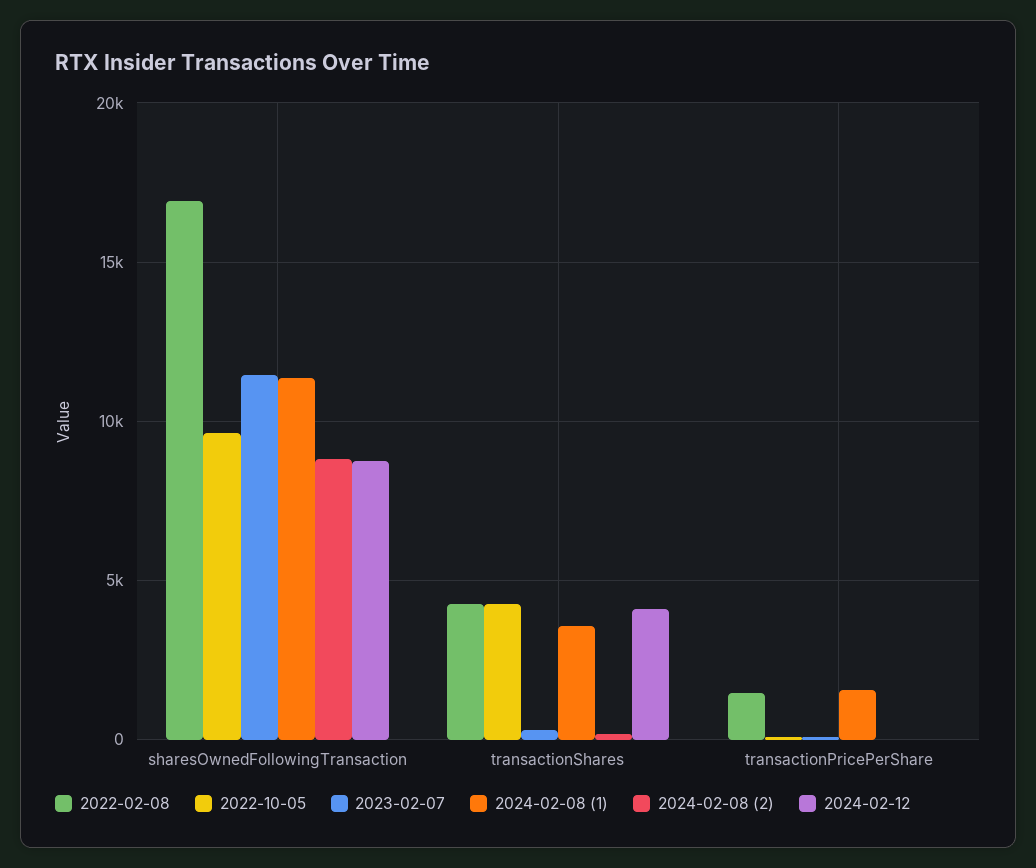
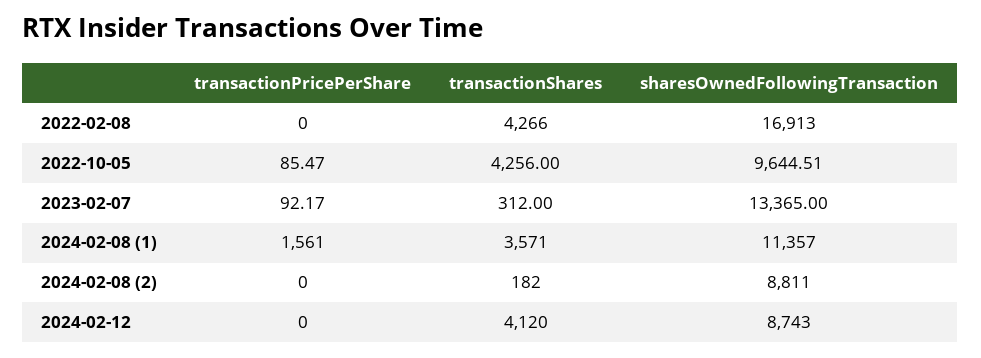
2023-02-07, sharesOwnedFollowingTransaction: 11500 -> 13365
2022-02-08, transactionPricePerShare: 1500 -> 0

